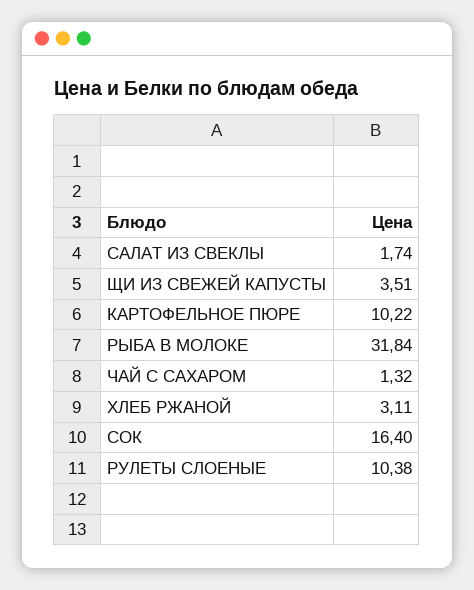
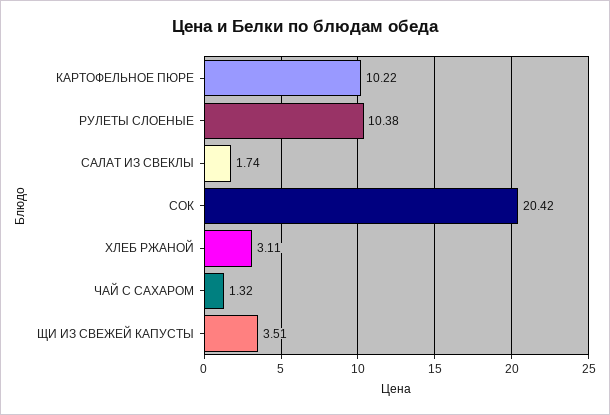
РЫБА В МОЛОКЕ: 31.84 -> none
СОК: 16.4 -> 20.42

